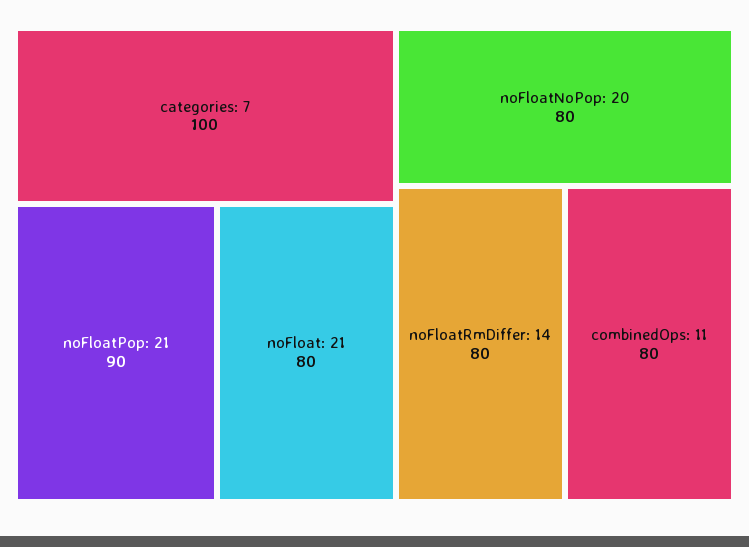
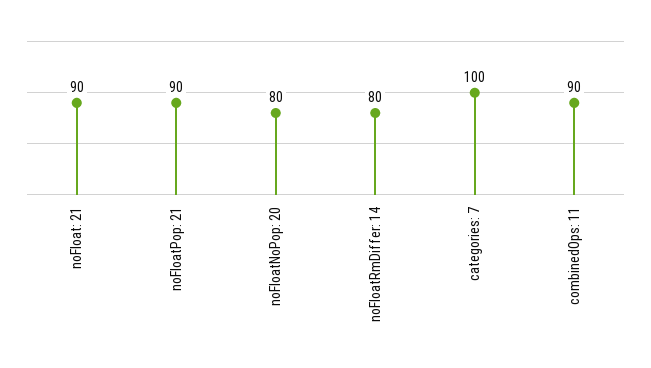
noFloat: 21: 80 -> 90
combinedOps: 11: 80 -> 90

